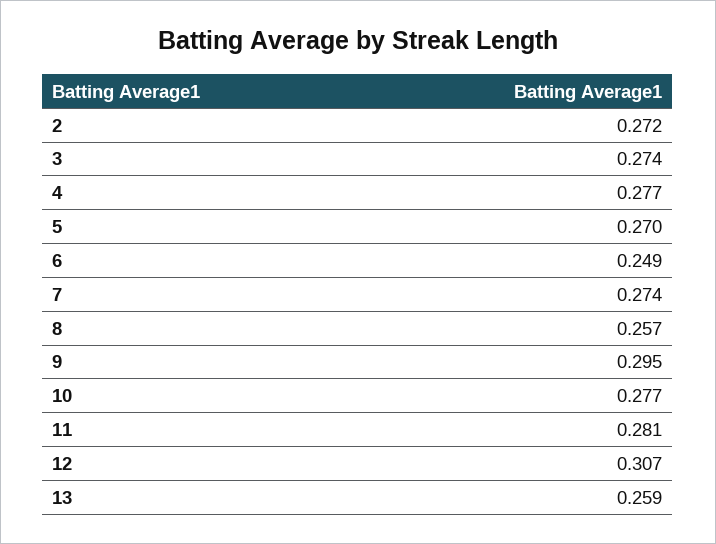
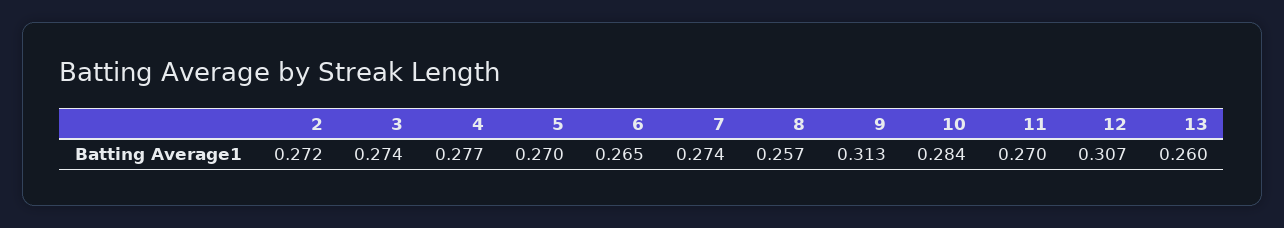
6: 0.249 -> 0.265
9: 0.295 -> 0.313
10: 0.277 -> 0.284
11: 0.281 -> 0.27
13: 0.259 -> 0.26

